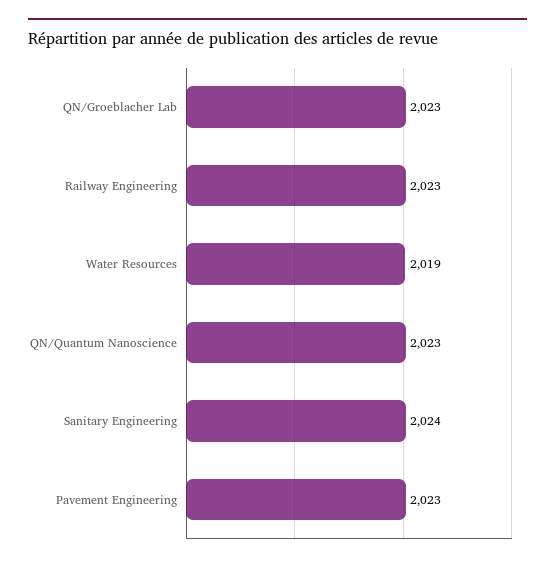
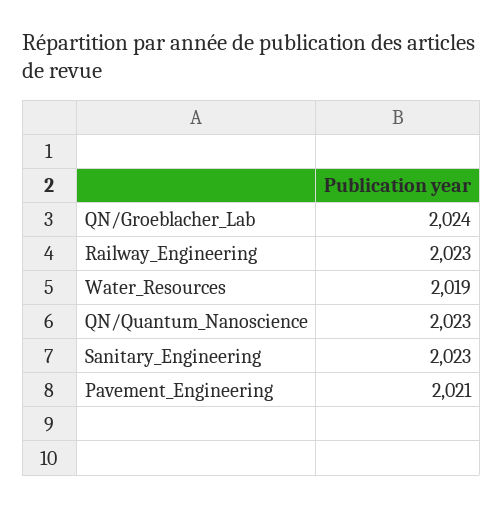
QN/Groeblacher Lab: 2023 -> 2024
Sanitary Engineering: 2024 -> 2023
Pavement Engineering: 2023 -> 2021

